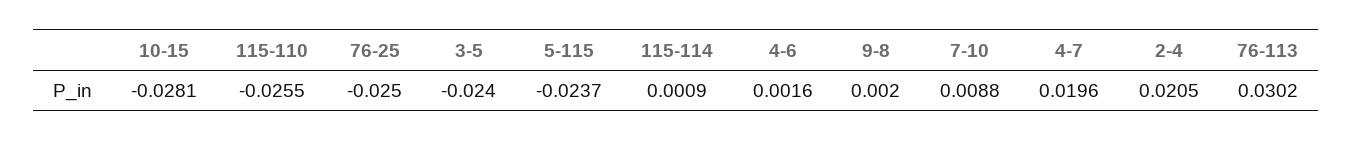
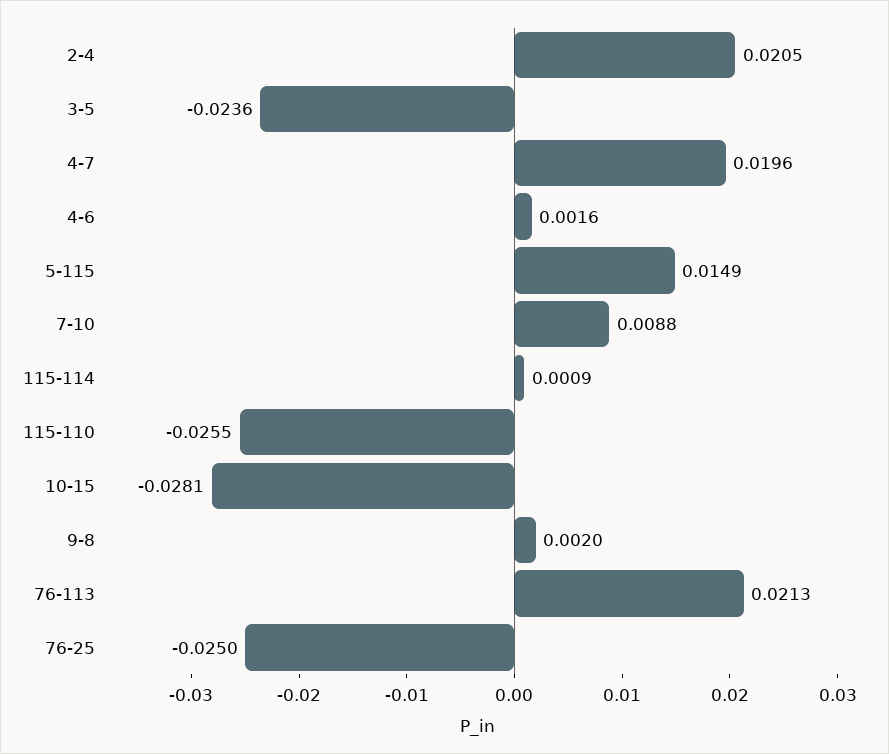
3-5: -0.024 -> -0.0236
5-115: -0.0237 -> 0.0149
76-113: 0.0302 -> 0.0213

